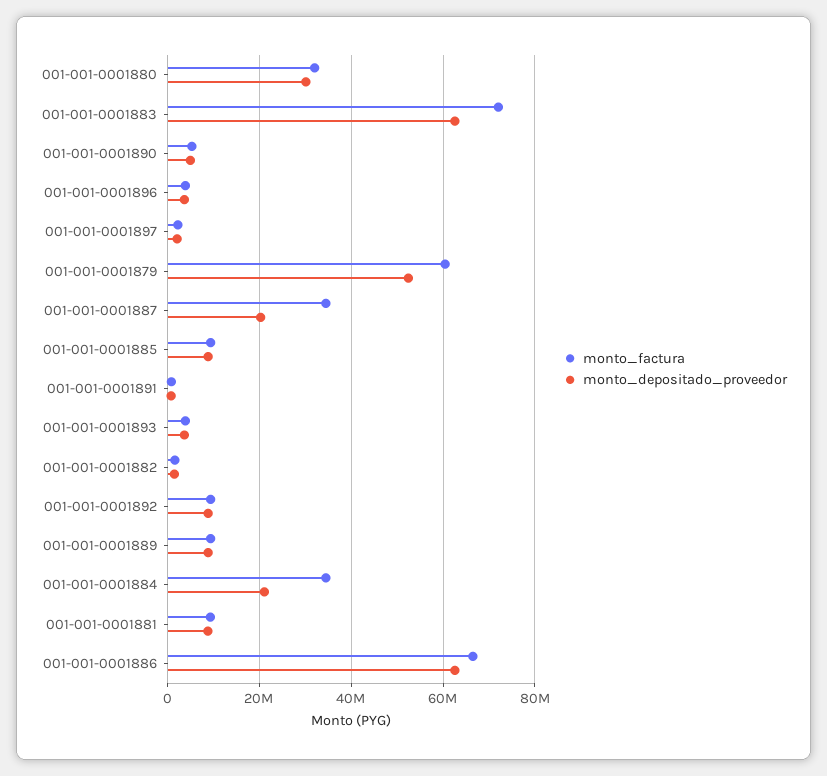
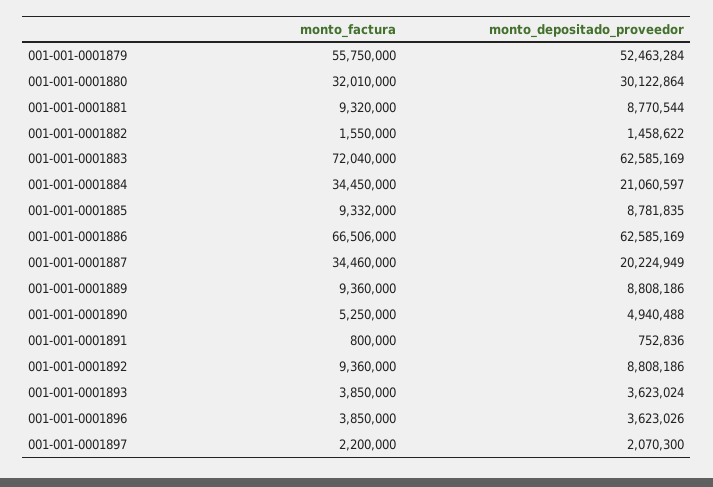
monto_factura, 001-001-0001879: 60000000 -> 55750000

